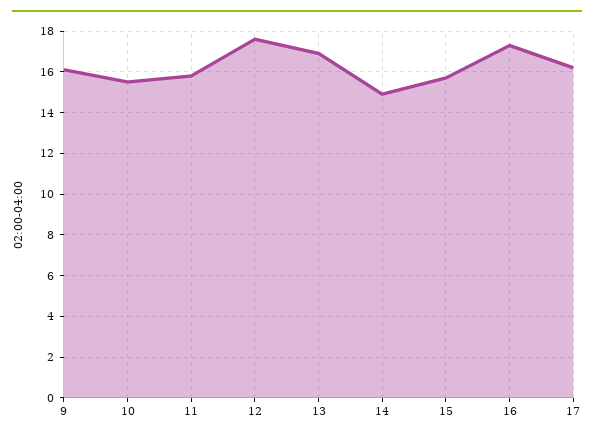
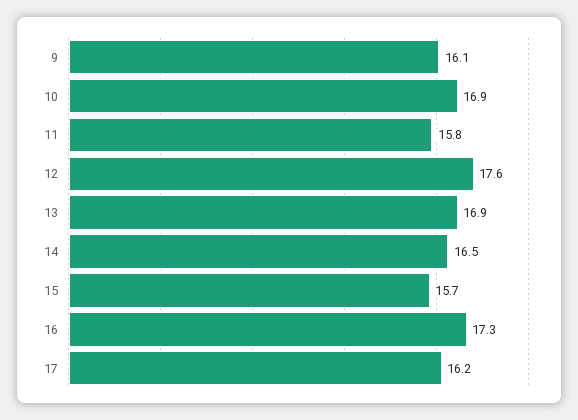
10: 15.5 -> 16.9
14: 15 -> 16.5

